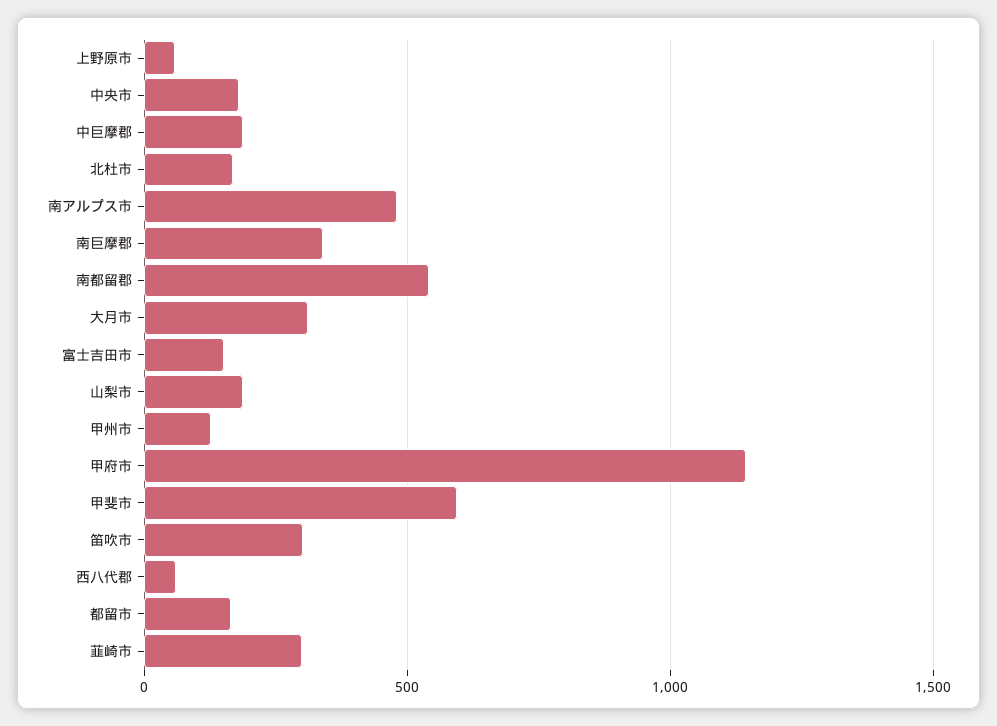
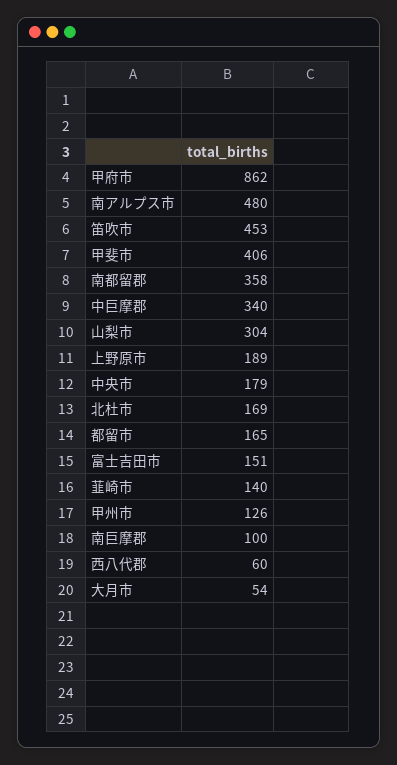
上野原市: 50 -> 189
中巨摩郡: 200 -> 340
南巨摩郡: 350 -> 100
南都留郡: 550 -> 358
大月市: 300 -> 54
山梨市: 200 -> 304
甲府市: 1150 -> 862
甲斐市: 600 -> 406
笛吹市: 300 -> 453
韮崎市: 300 -> 140

